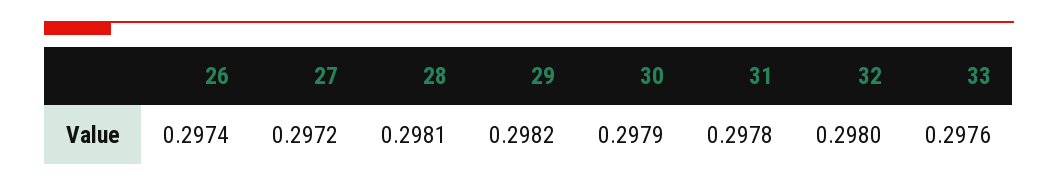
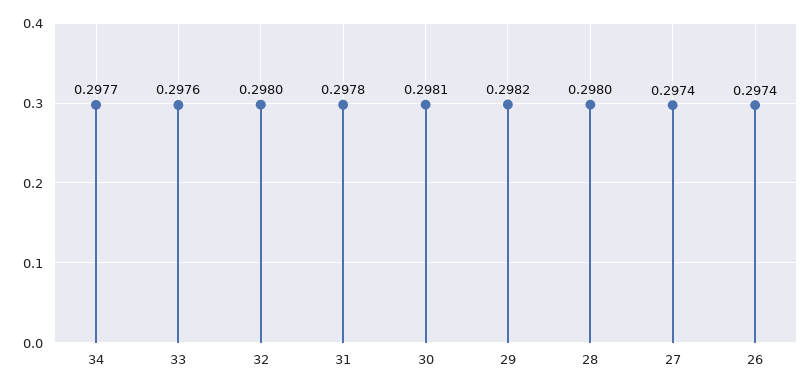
27: 0.2972 -> 0.2974
28: 0.2981 -> 0.298
30: 0.2979 -> 0.2981
34: none -> 0.2977

